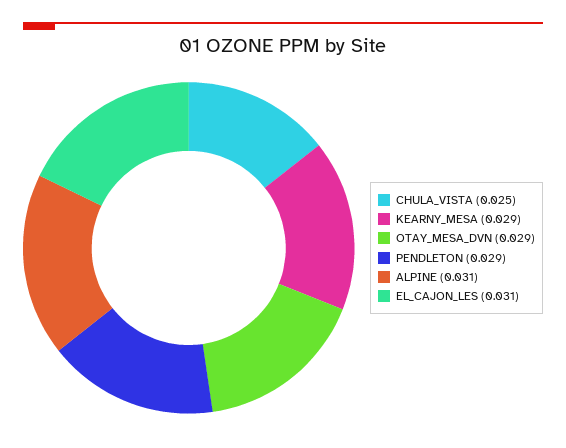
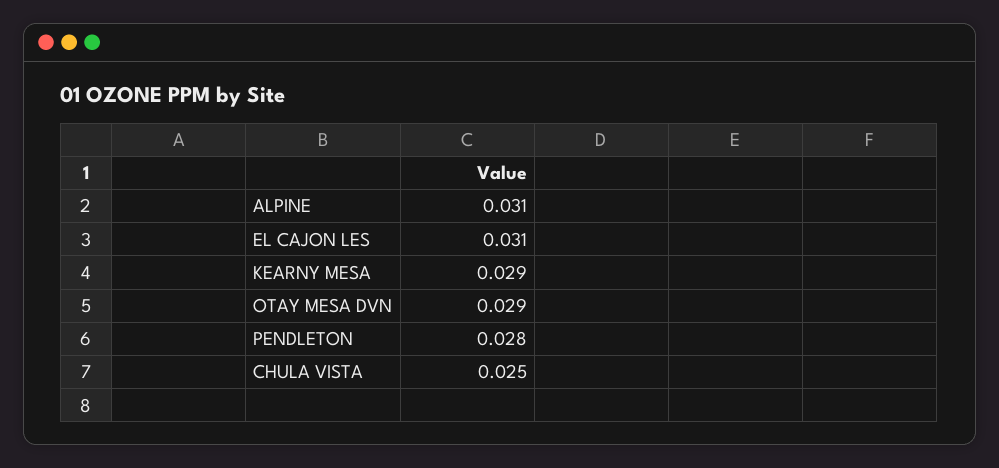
PENDLETON: 0.029 -> 0.028

